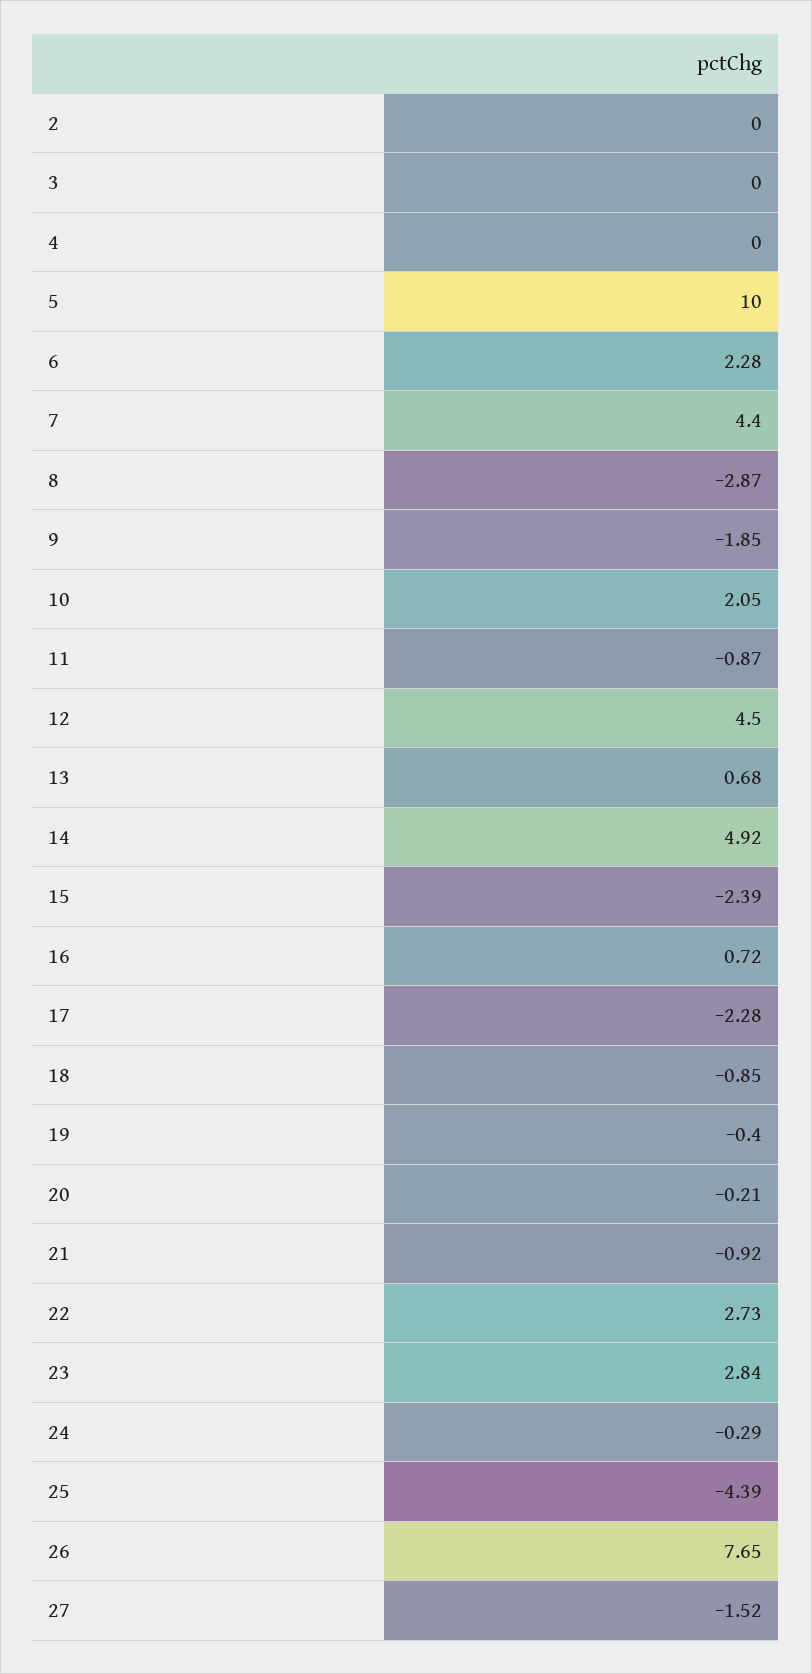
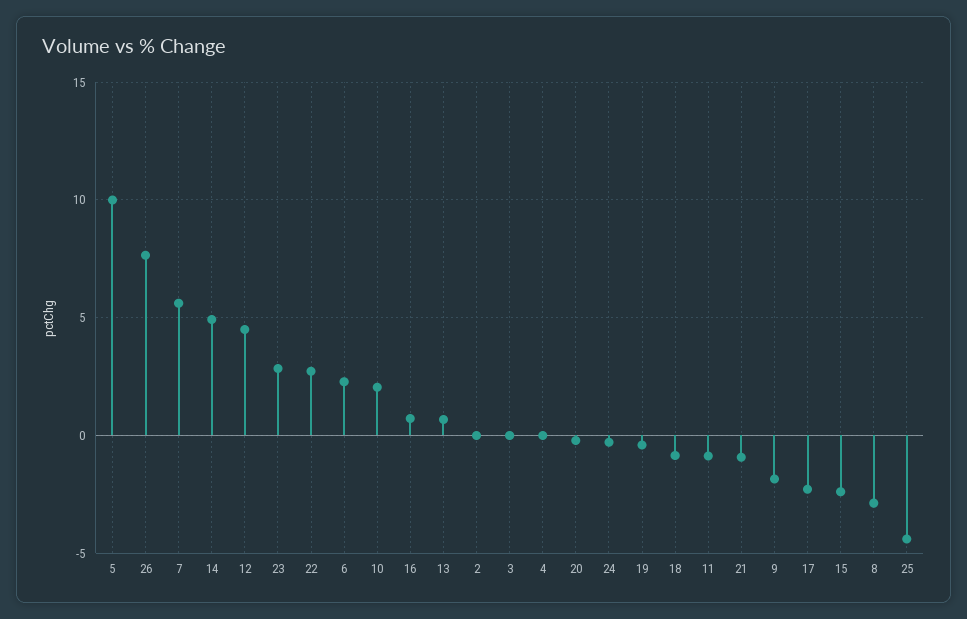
7: 4.4 -> 5.5
27: -1.52 -> none

